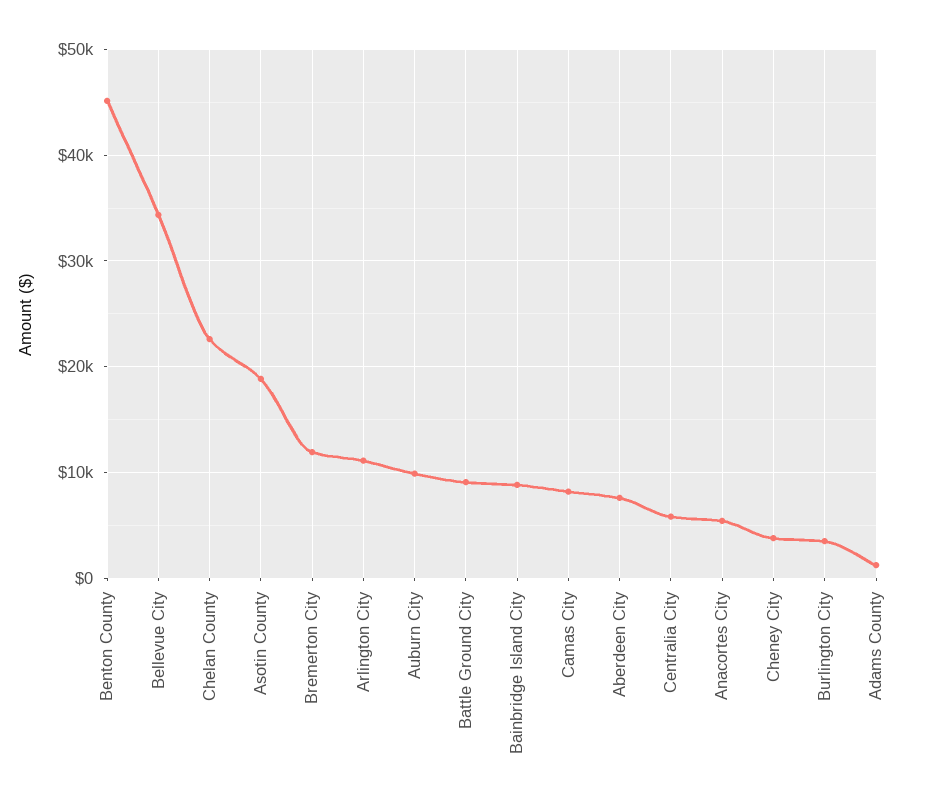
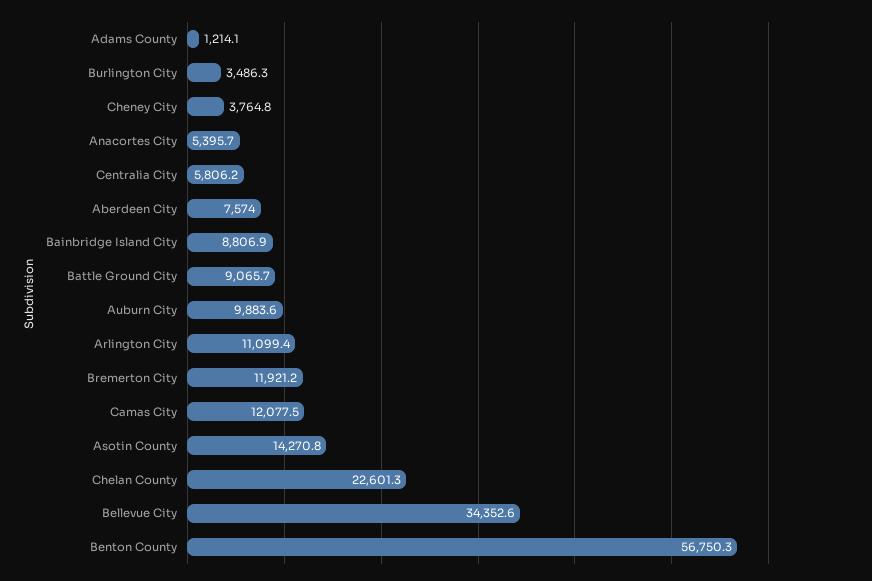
Benton County: 45000 -> 56750.3
Asotin County: 19000 -> 14270.8
Camas City: 8000 -> 12077.5

